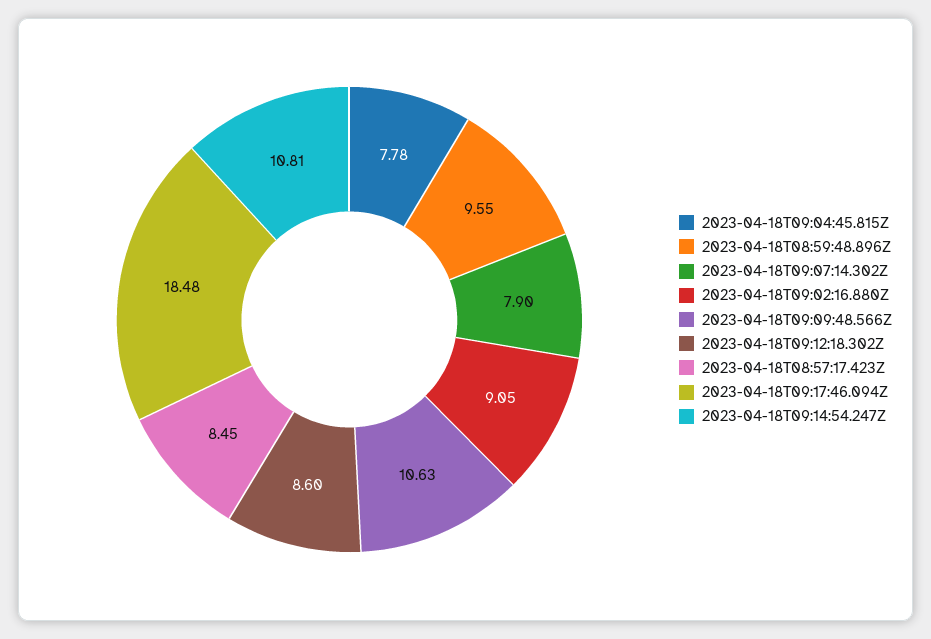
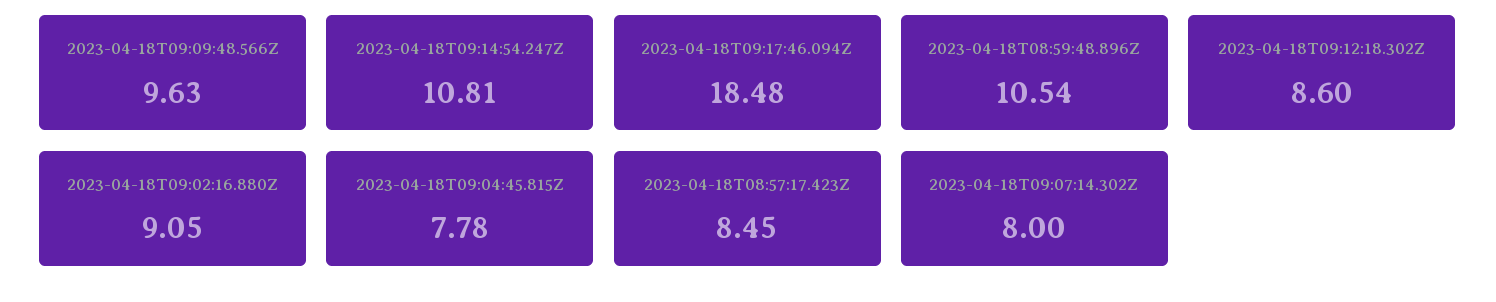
2023-04-18T08:59:48.896Z: 9.55 -> 10.54
2023-04-18T09:07:14.302Z: 7.9 -> 8
2023-04-18T09:09:48.566Z: 10.63 -> 9.63

